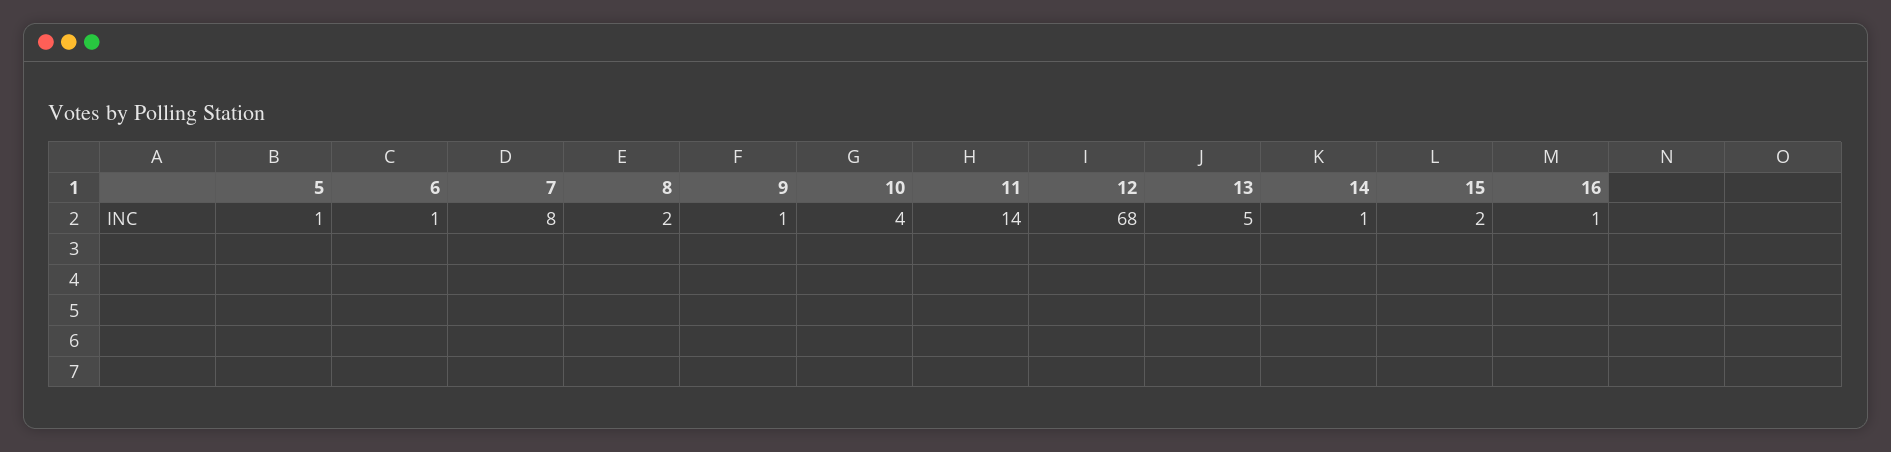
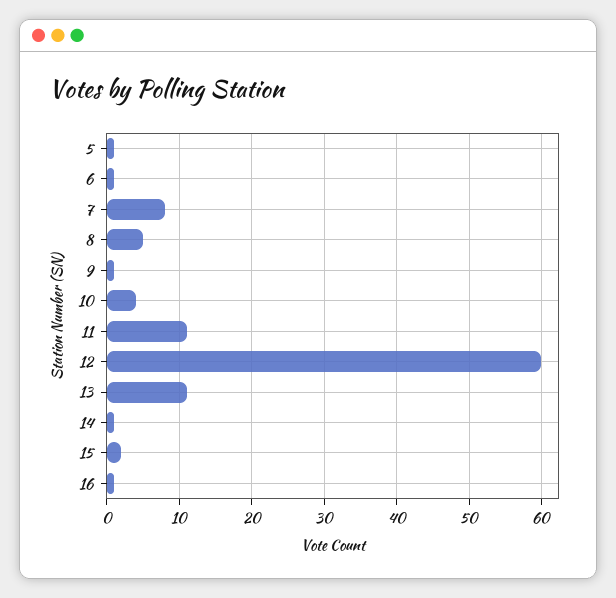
8: 2 -> 5
11: 14 -> 11
12: 68 -> 60
13: 5 -> 11

